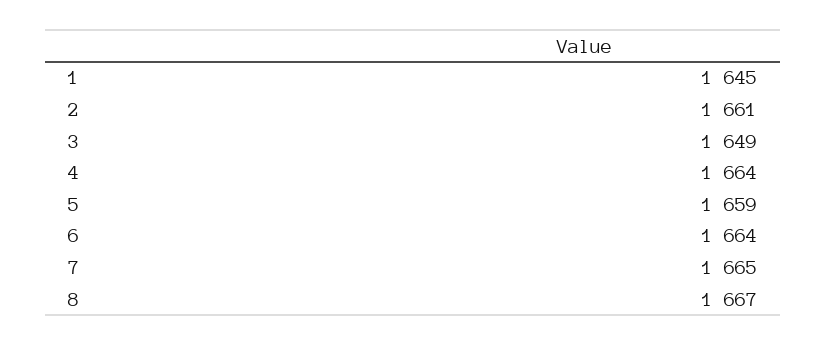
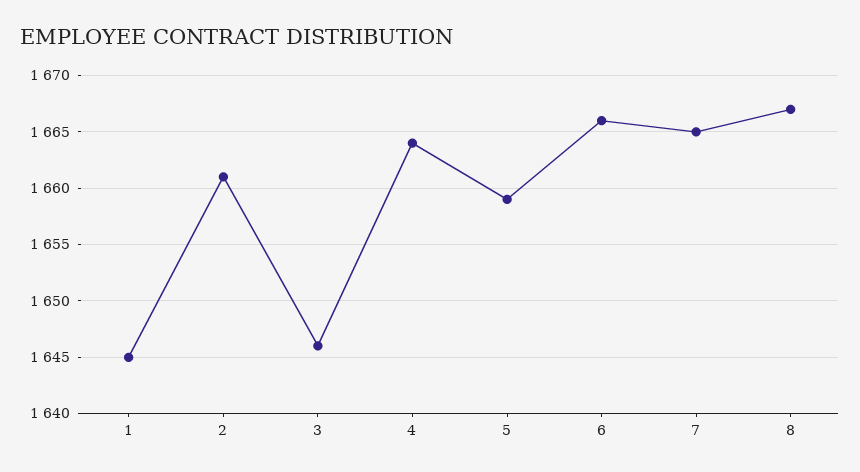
3: 1649 -> 1646
6: 1664 -> 1666

